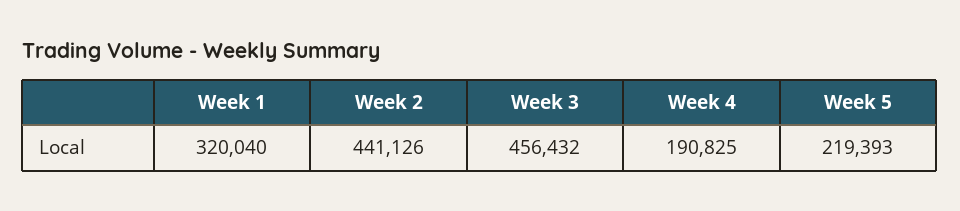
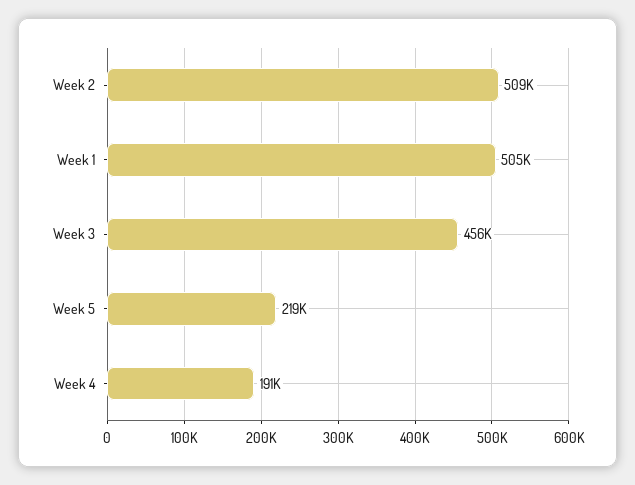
Week 1: 320040 -> 505000
Week 2: 441126 -> 509000

